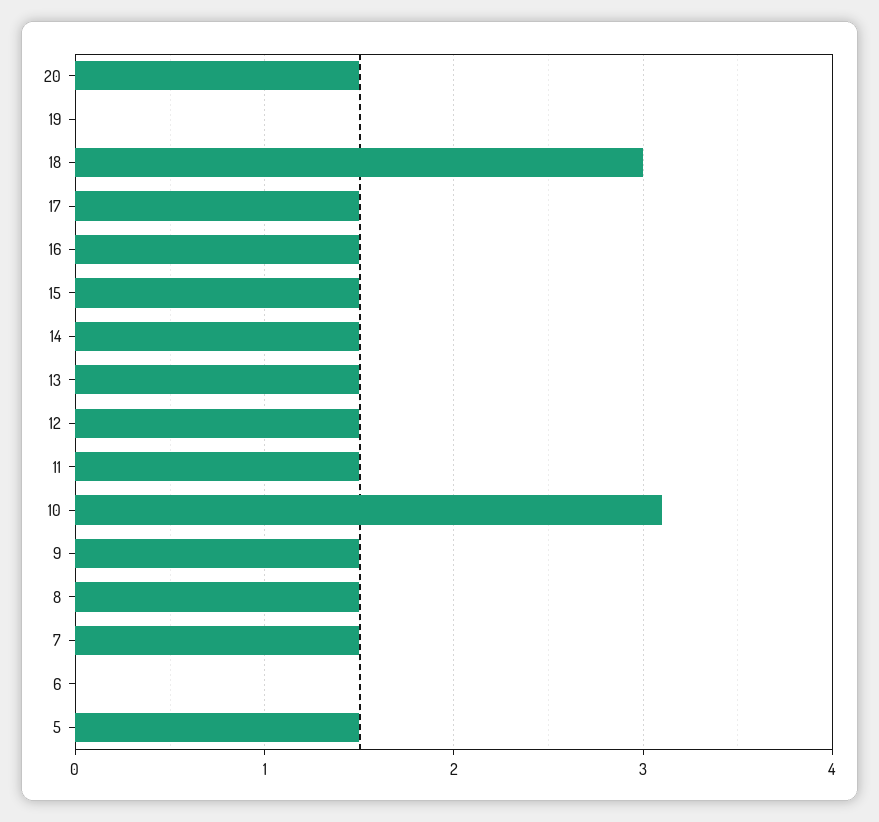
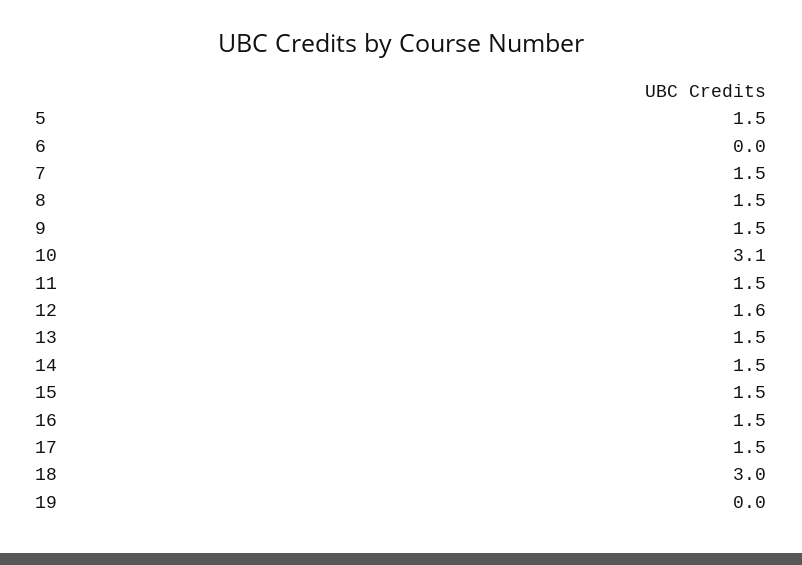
20: 1.5 -> none
12: 1.5 -> 1.6

